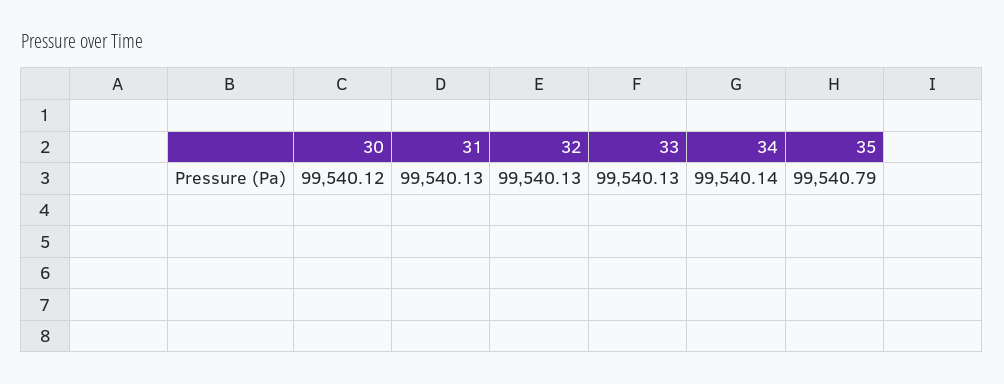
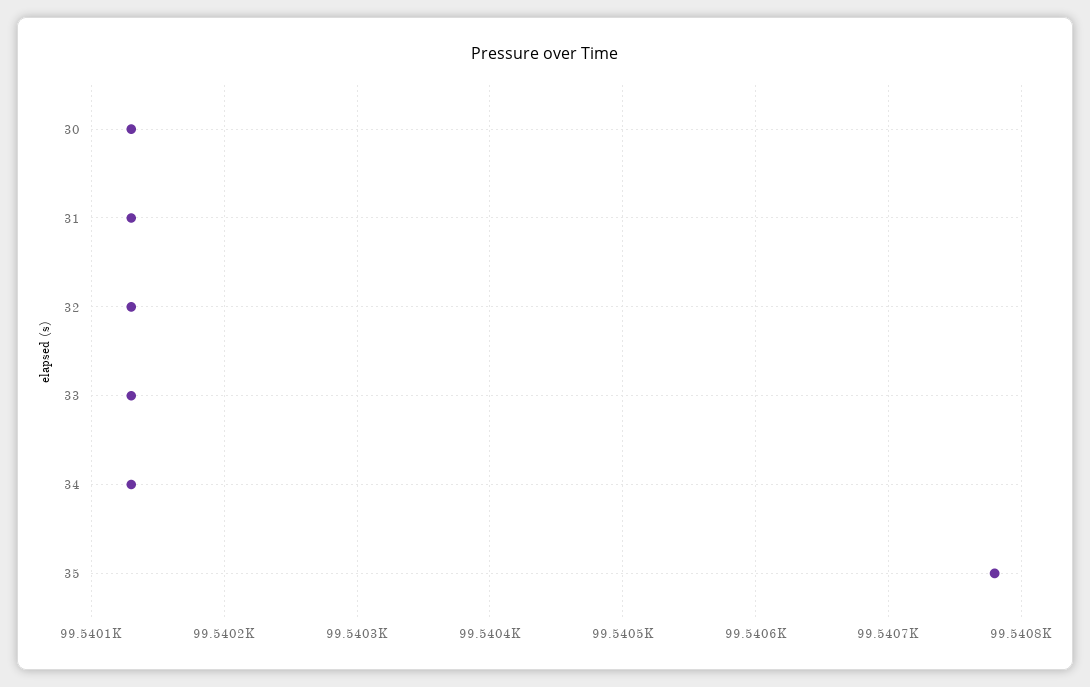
30: 99540.12 -> 99540.13
34: 99540.14 -> 99540.13
35: 99540.79 -> 99540.78

